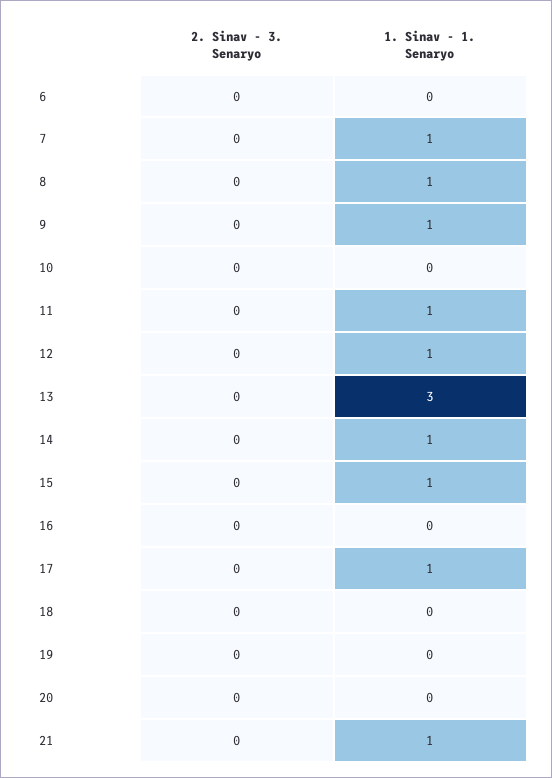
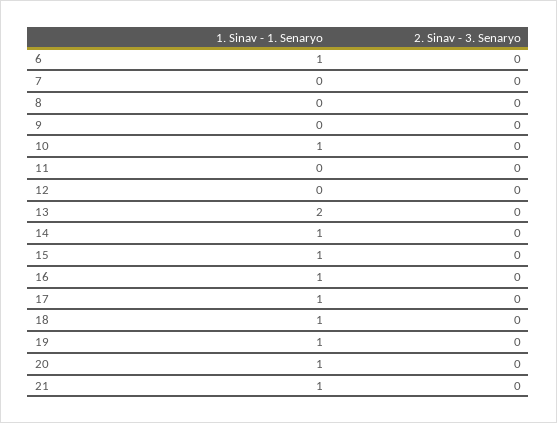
1. Sinav - 1. Senaryo, 6: 0 -> 1
1. Sinav - 1. Senaryo, 7: 1 -> 0
1. Sinav - 1. Senaryo, 8: 1 -> 0
1. Sinav - 1. Senaryo, 9: 1 -> 0
1. Sinav - 1. Senaryo, 10: 0 -> 1
1. Sinav - 1. Senaryo, 11: 1 -> 0
1. Sinav - 1. Senaryo, 12: 1 -> 0
1. Sinav - 1. Senaryo, 13: 3 -> 2
1. Sinav - 1. Senaryo, 16: 0 -> 1
1. Sinav - 1. Senaryo, 18: 0 -> 1
1. Sinav - 1. Senaryo, 19: 0 -> 1
1. Sinav - 1. Senaryo, 20: 0 -> 1

